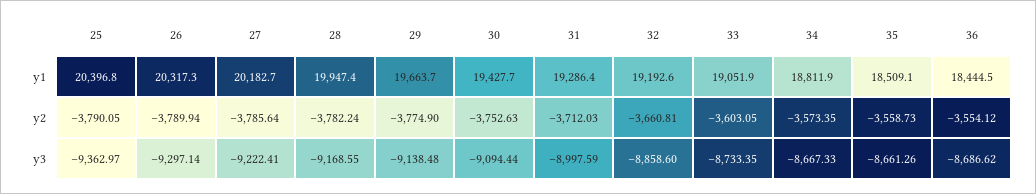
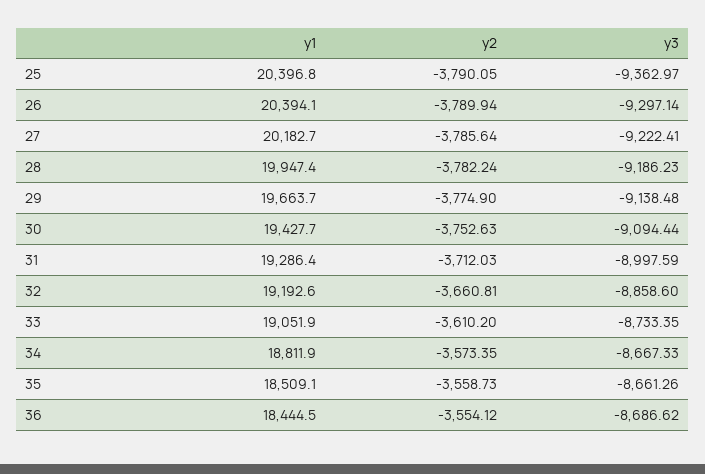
26, y1: 20317.3 -> 20394.1
33, y2: -3603.05 -> -3610.2
28, y3: -9168.55 -> -9186.23

